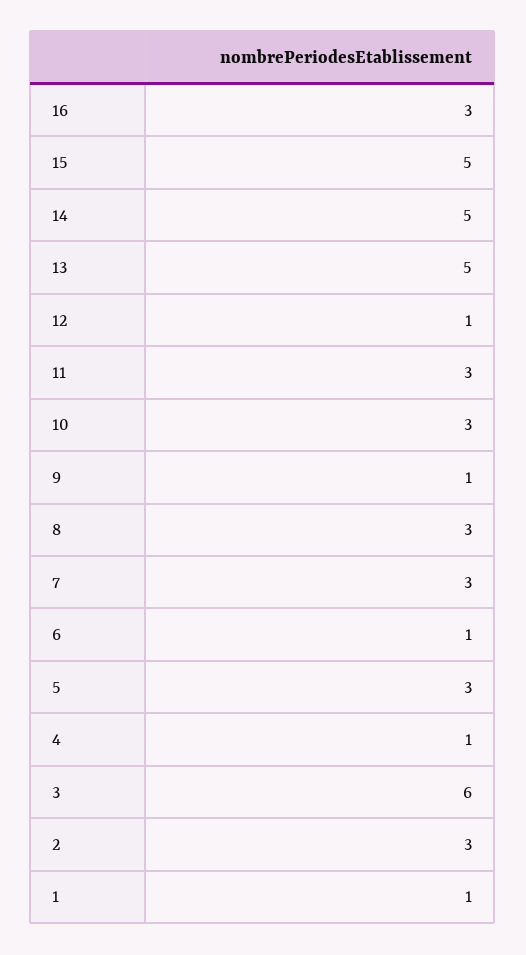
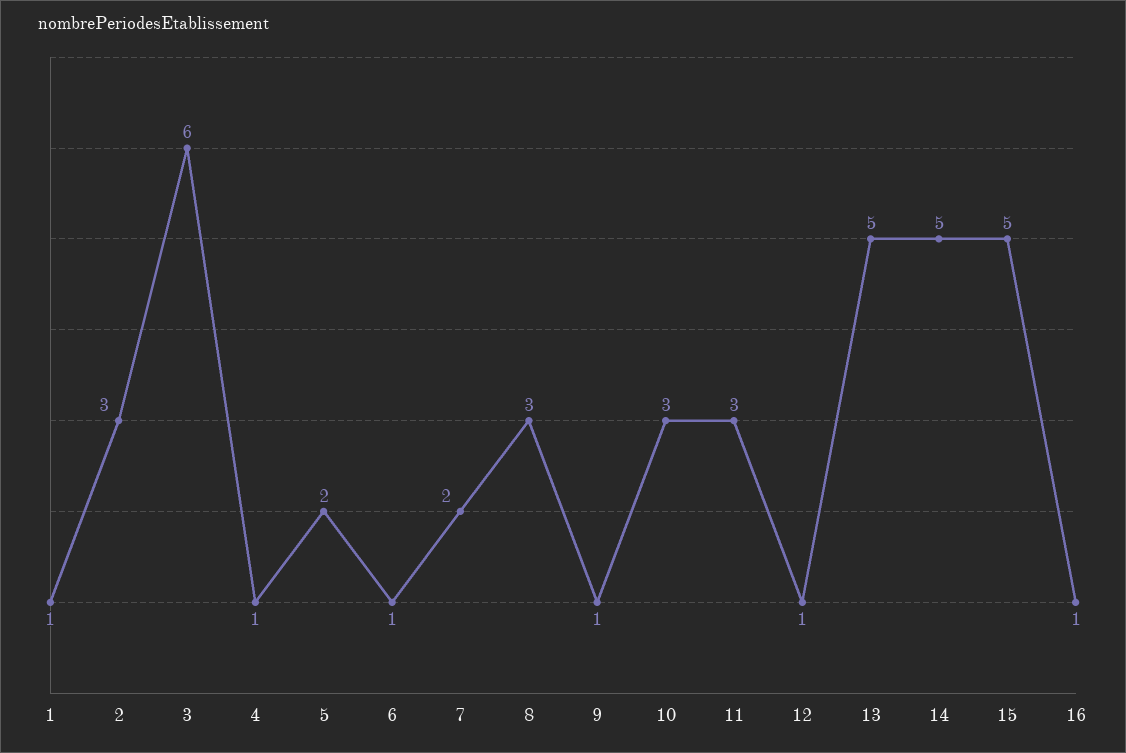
16: 3 -> 1
7: 3 -> 2
5: 3 -> 2

